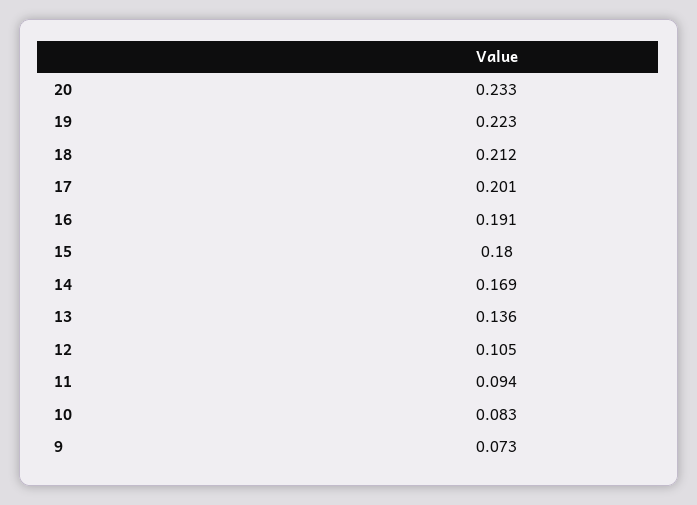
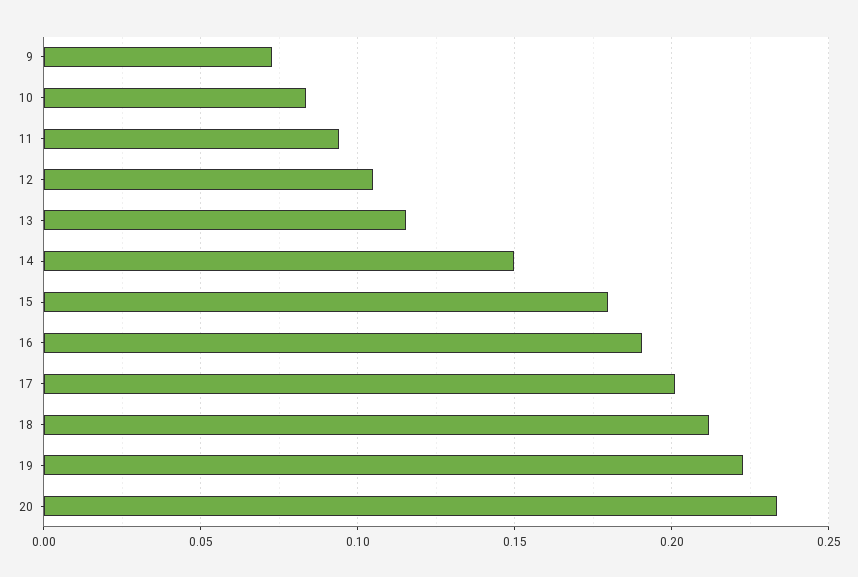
14: 0.169 -> 0.15
13: 0.136 -> 0.115

